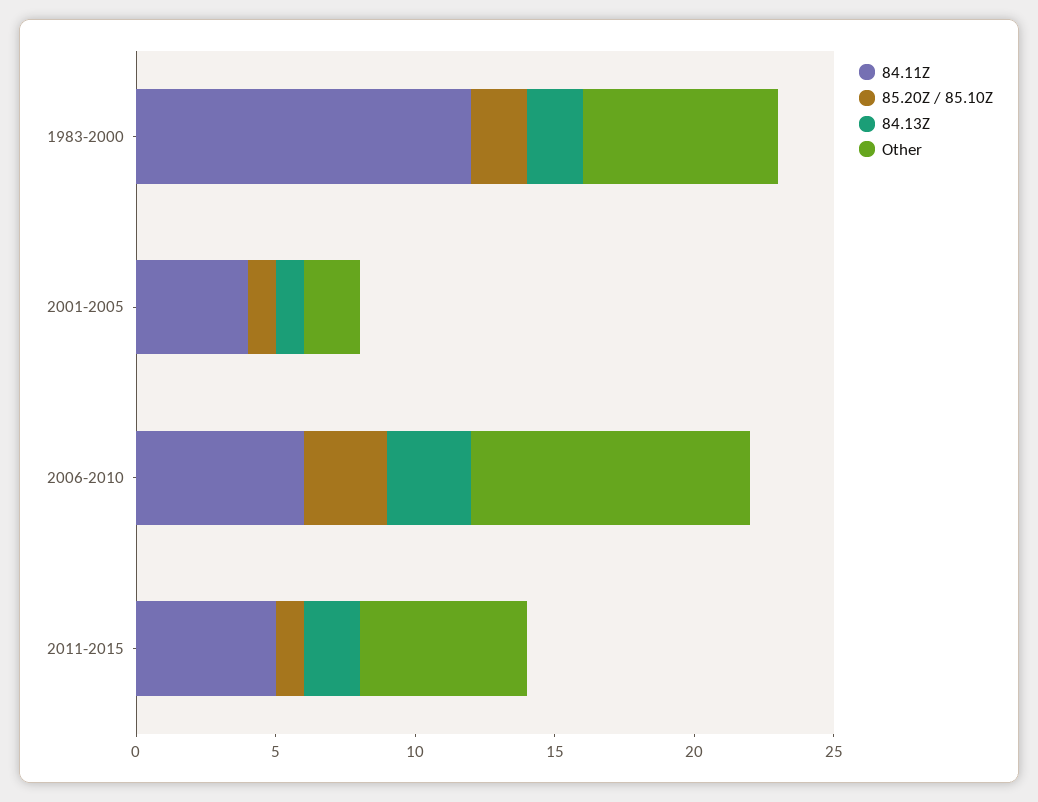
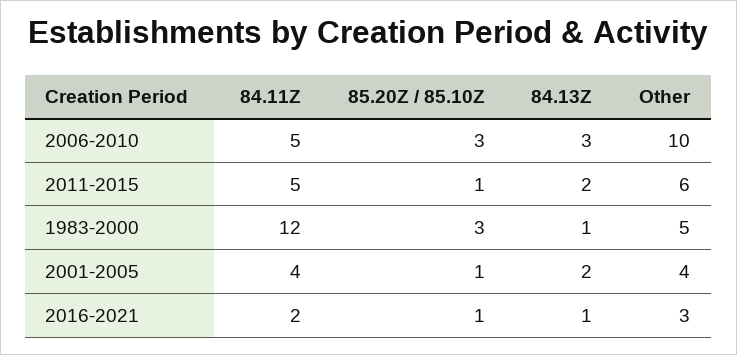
85.20Z / 85.10Z, 1983-2000: 2 -> 3
84.13Z, 1983-2000: 2 -> 1
Other, 1983-2000: 7 -> 5
84.13Z, 2001-2005: 1 -> 2
Other, 2001-2005: 2 -> 4
84.11Z, 2006-2010: 6 -> 5
84.11Z, 2016-2021: none -> 2
85.20Z / 85.10Z, 2016-2021: none -> 1
84.13Z, 2016-2021: none -> 1
Other, 2016-2021: none -> 3

